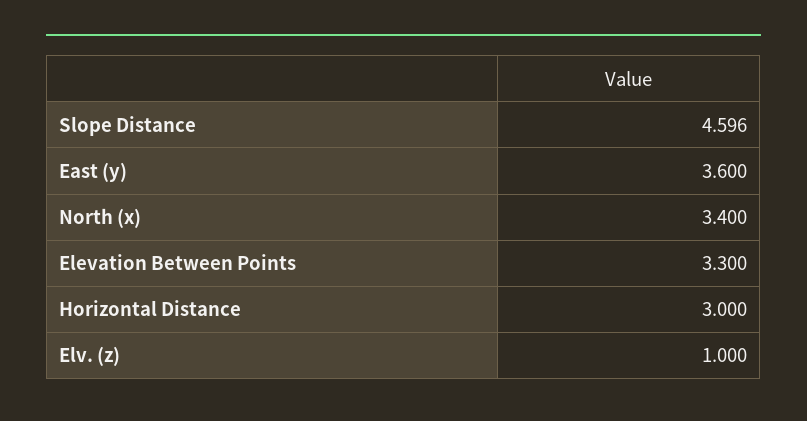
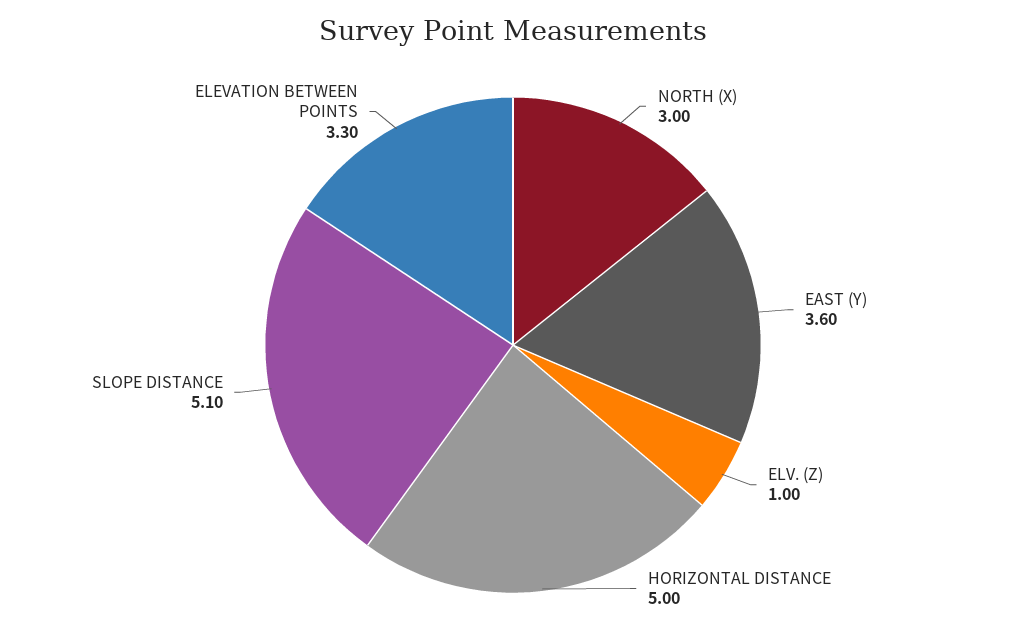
Slope Distance: 4.596 -> 5.1
North (x): 3.4 -> 3
Horizontal Distance: 3 -> 5

